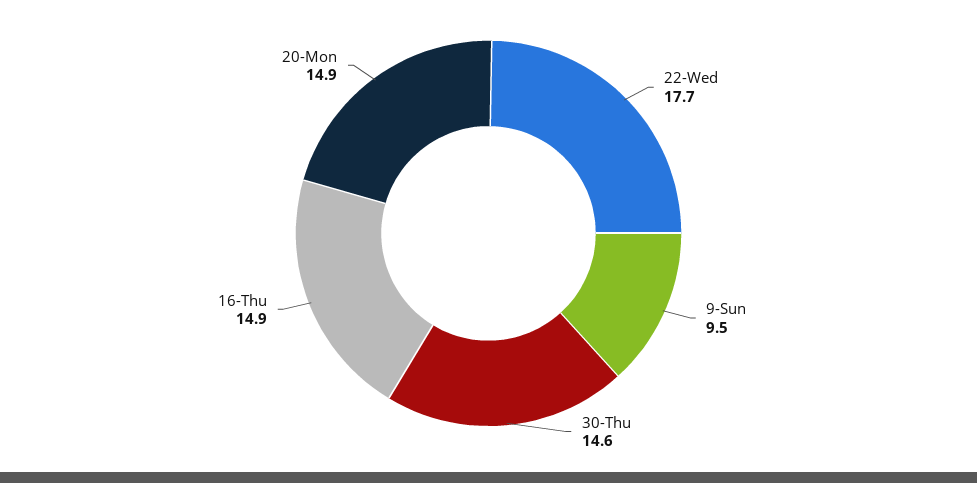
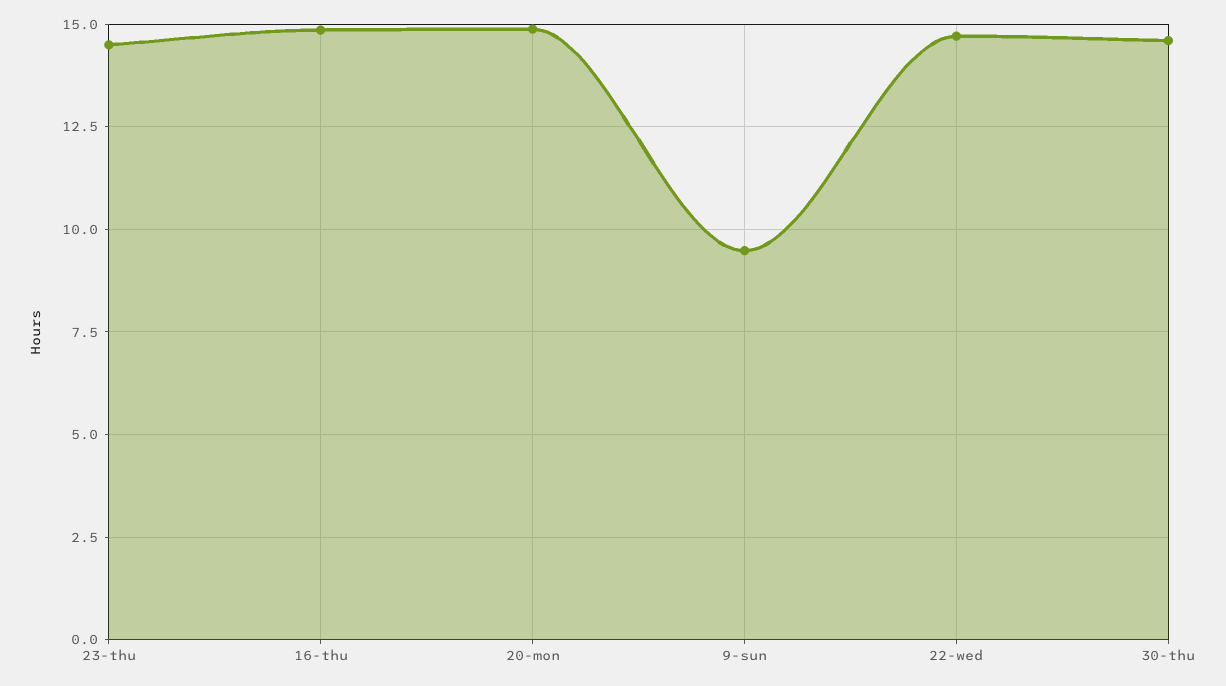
22-Wed: 17.7 -> 14.75
23-thu: none -> 14.5

